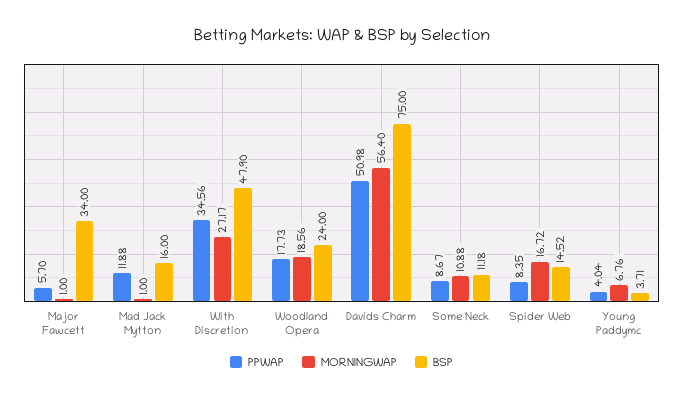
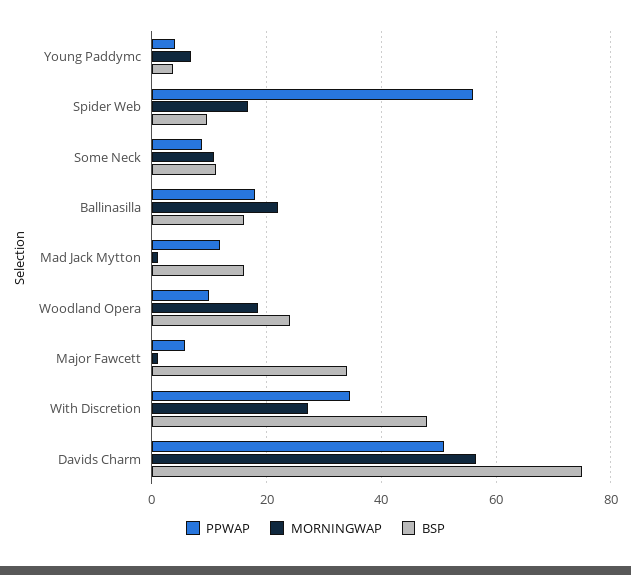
PPWAP, Woodland Opera: 17.73 -> 10
PPWAP, Spider Web: 8.35 -> 56
BSP, Spider Web: 14.52 -> 10
PPWAP, Ballinasilla: none -> 18
MORNINGWAP, Ballinasilla: none -> 22
BSP, Ballinasilla: none -> 16

